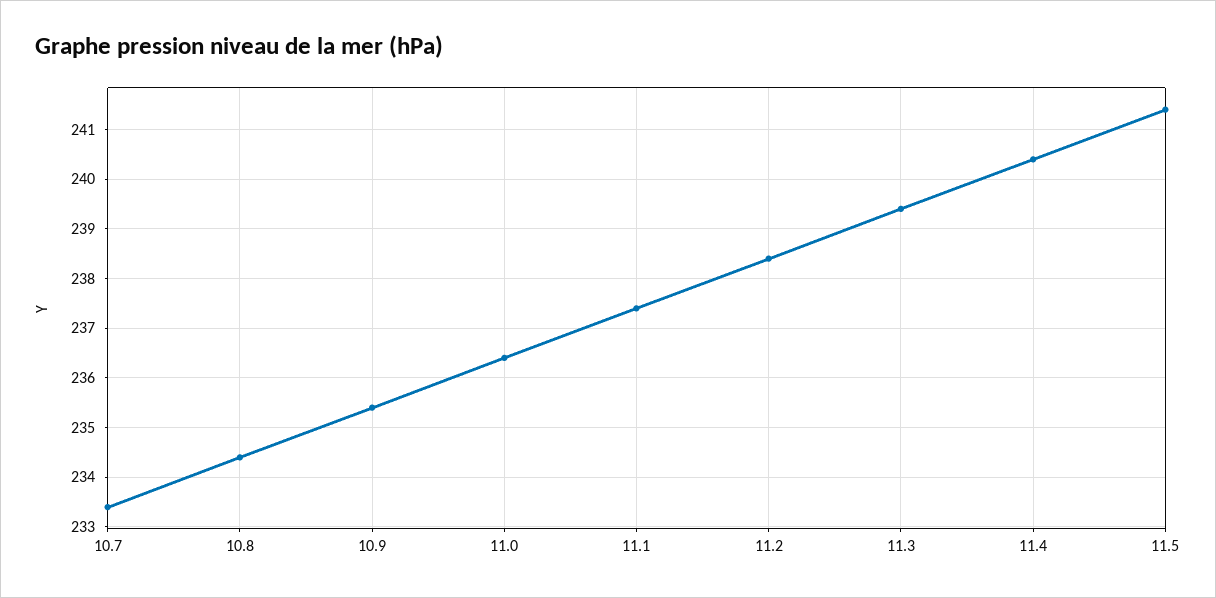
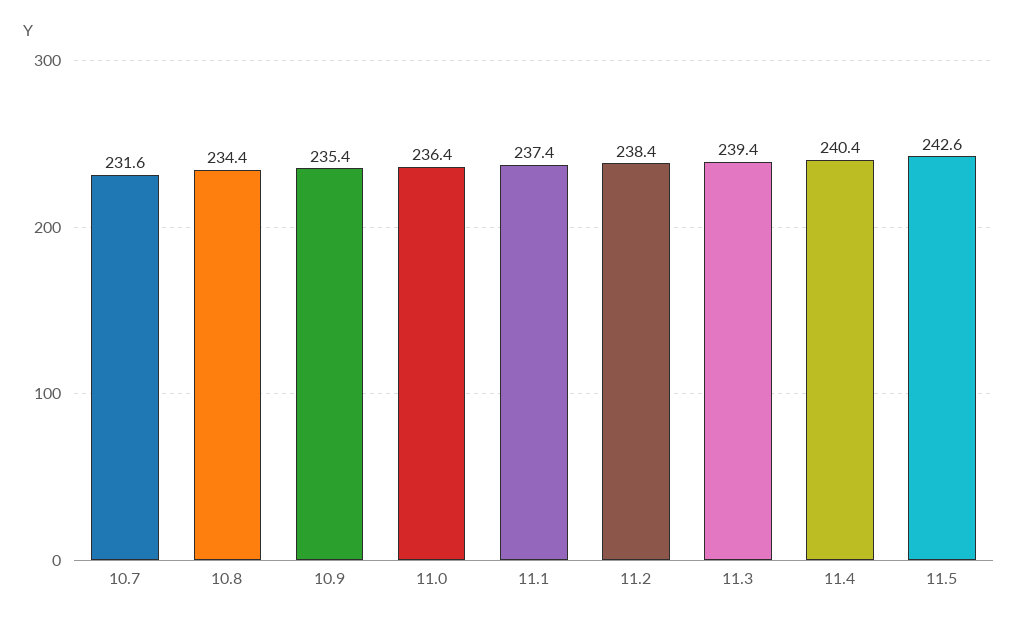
10.7: 233.5 -> 231.6
11.5: 241.5 -> 242.6

